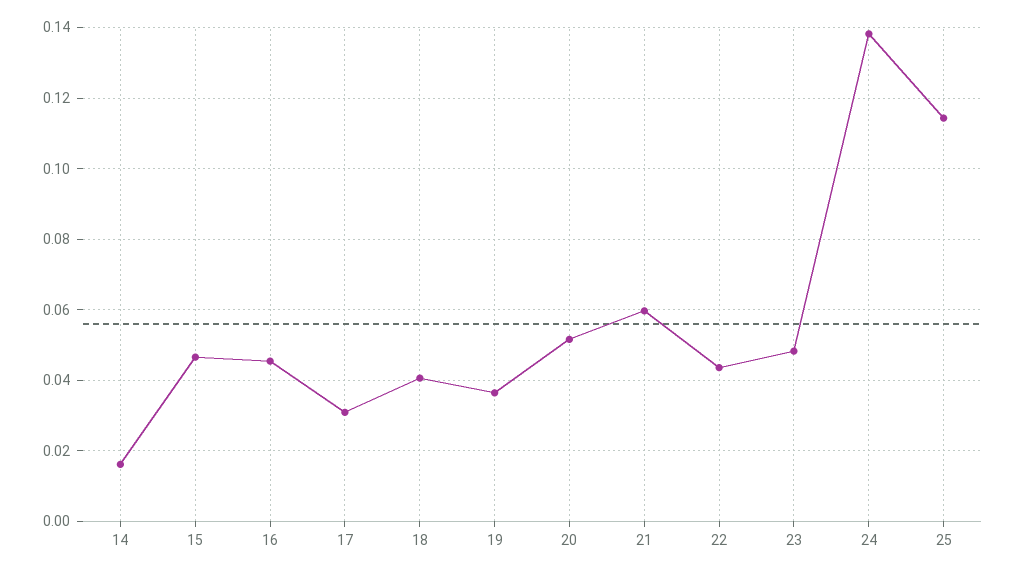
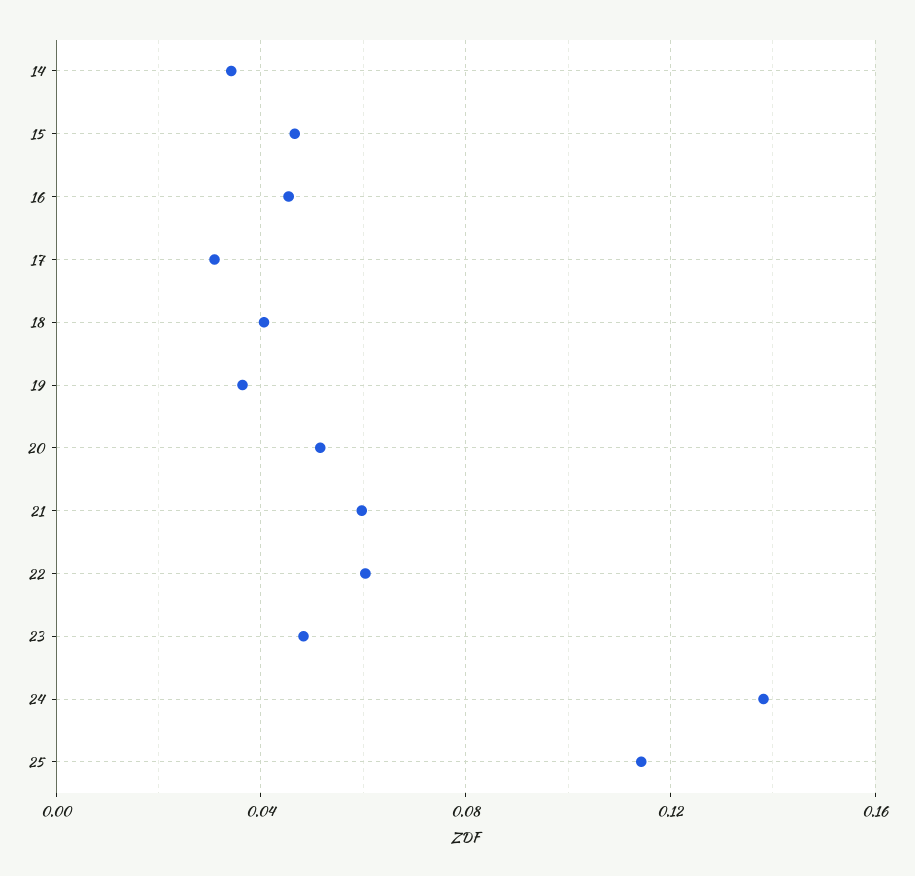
14: 0.016 -> 0.035
22: 0.044 -> 0.06

